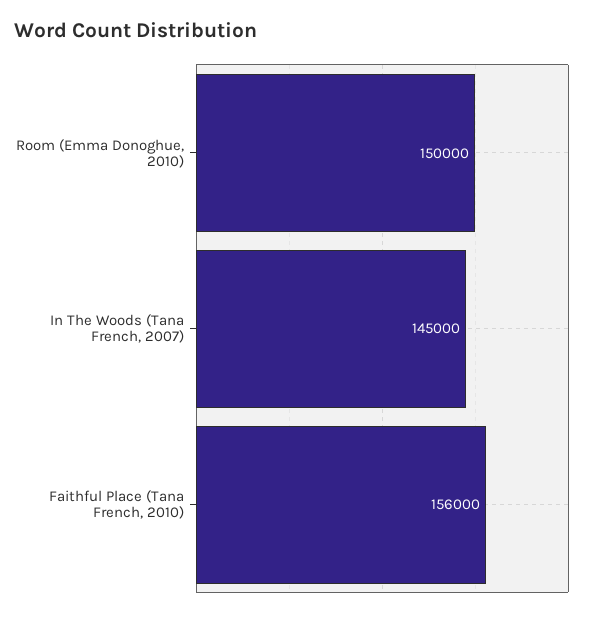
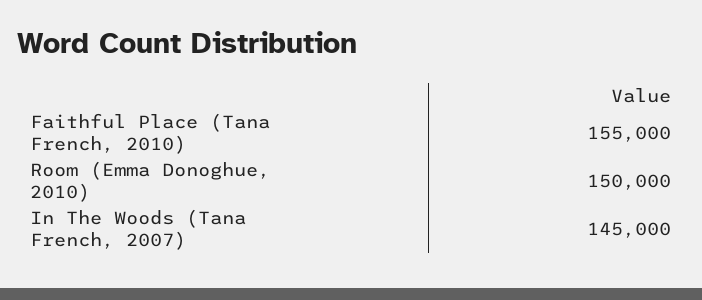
Faithful Place (Tana French, 2010): 156000 -> 155000

